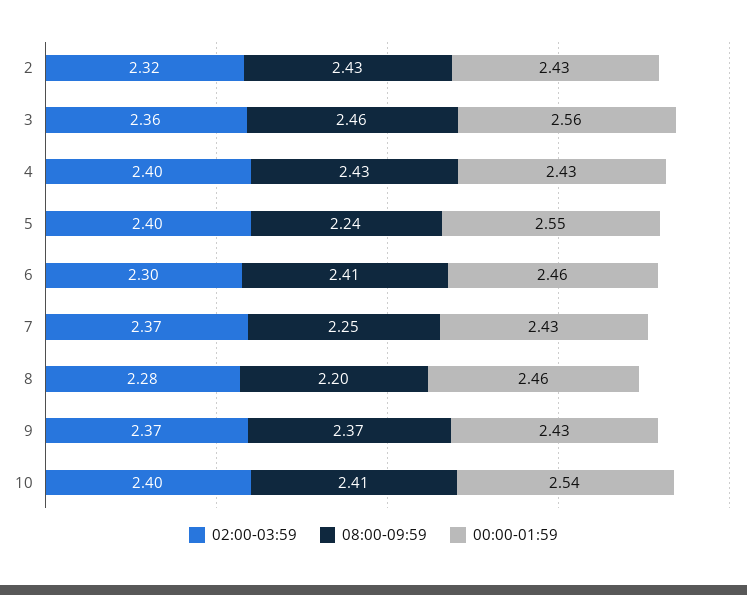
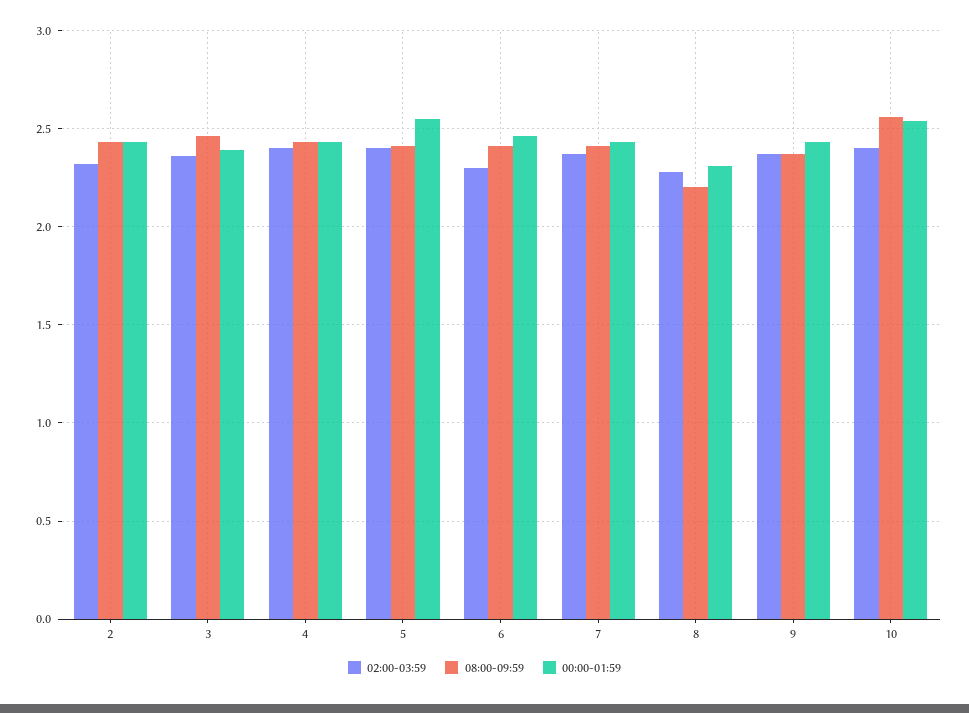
00:00-01:59, 3: 2.56 -> 2.4
08:00-09:59, 5: 2.24 -> 2.4
08:00-09:59, 7: 2.25 -> 2.4
00:00-01:59, 8: 2.46 -> 2.3
08:00-09:59, 10: 2.41 -> 2.55

